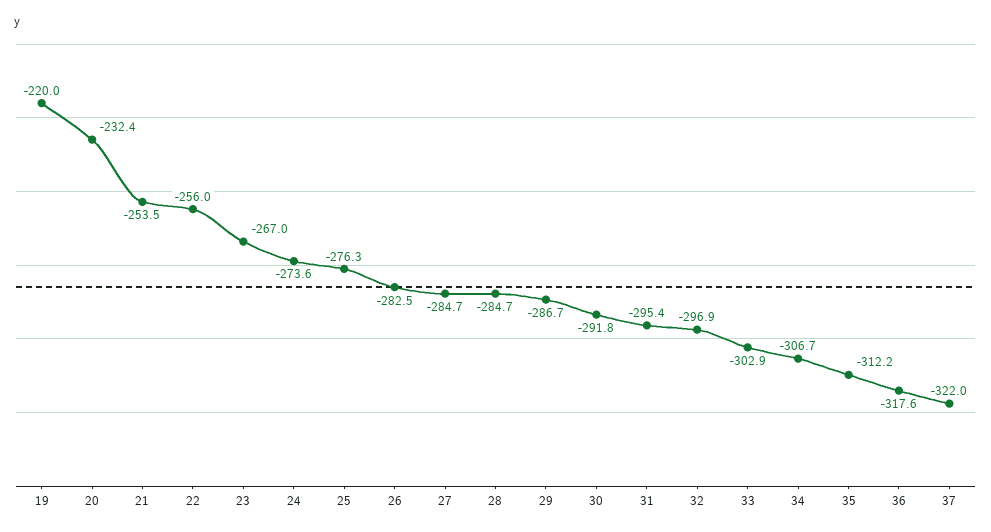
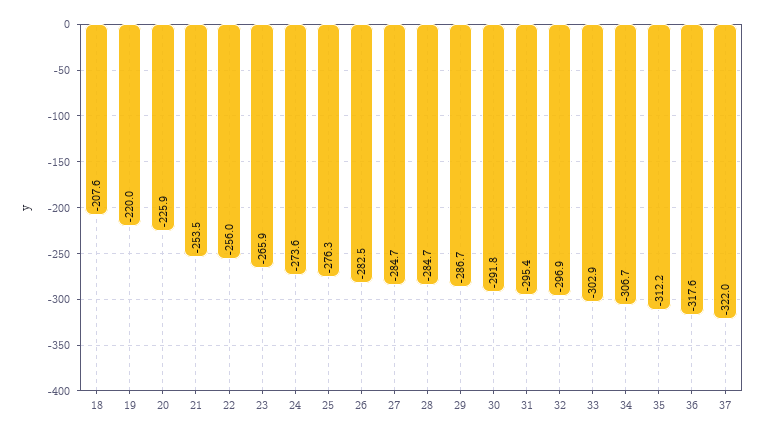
20: -232.4 -> -225.9
23: -267 -> -265.9
18: none -> -207.6

